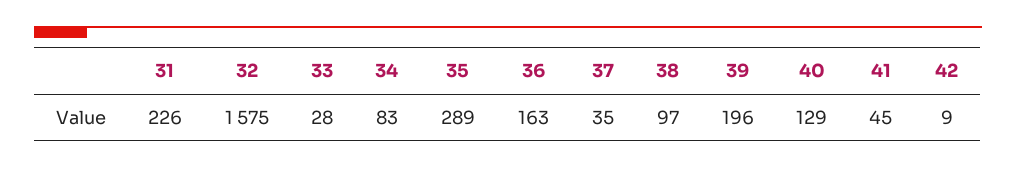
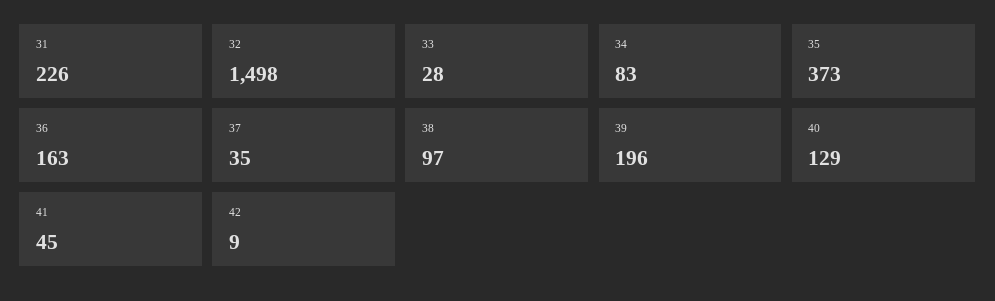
32: 1575 -> 1498
35: 289 -> 373

